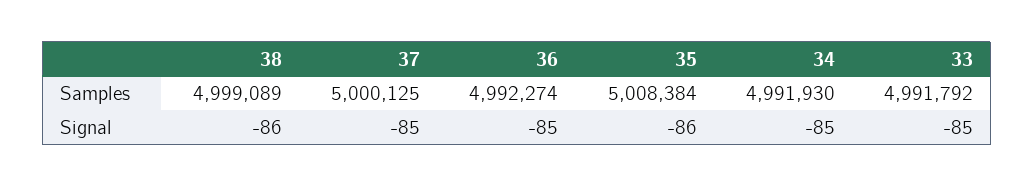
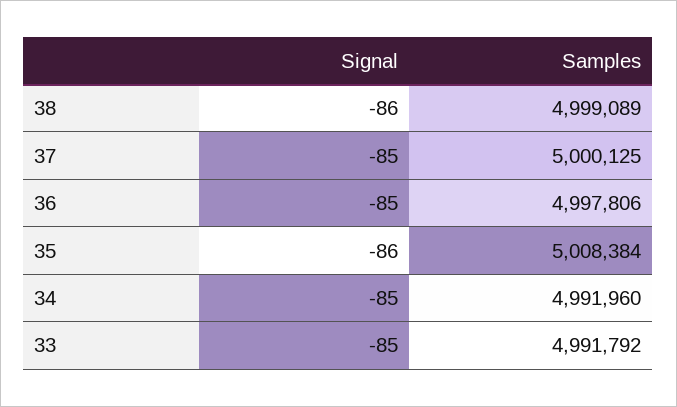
36, Samples: 4992274 -> 4997806
34, Samples: 4991930 -> 4991960

